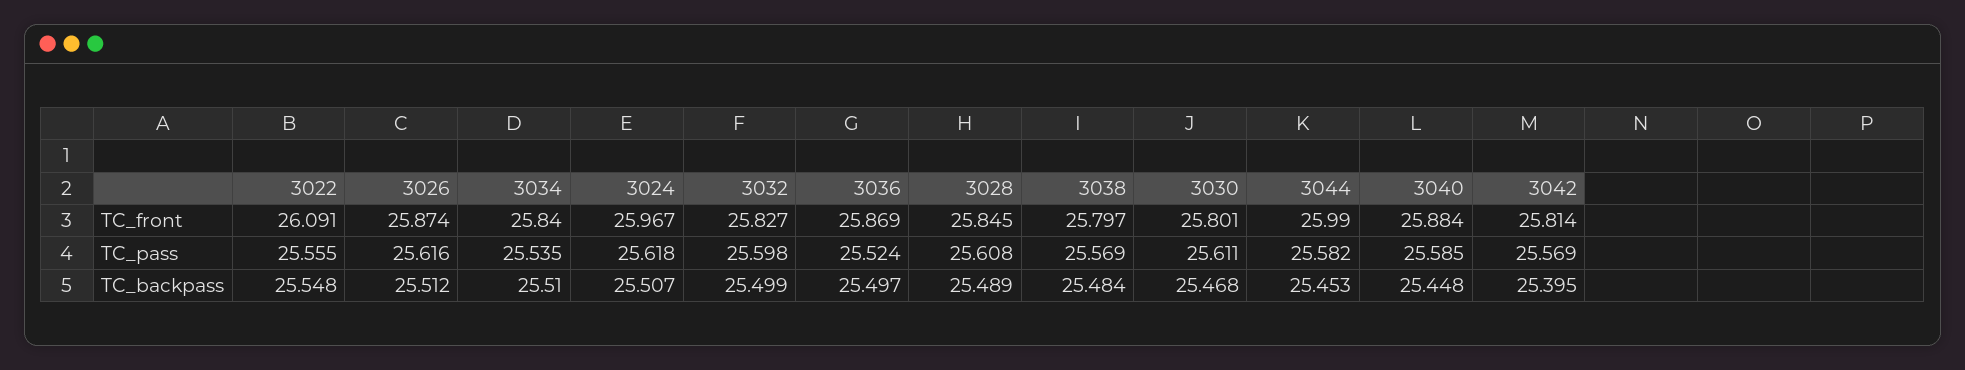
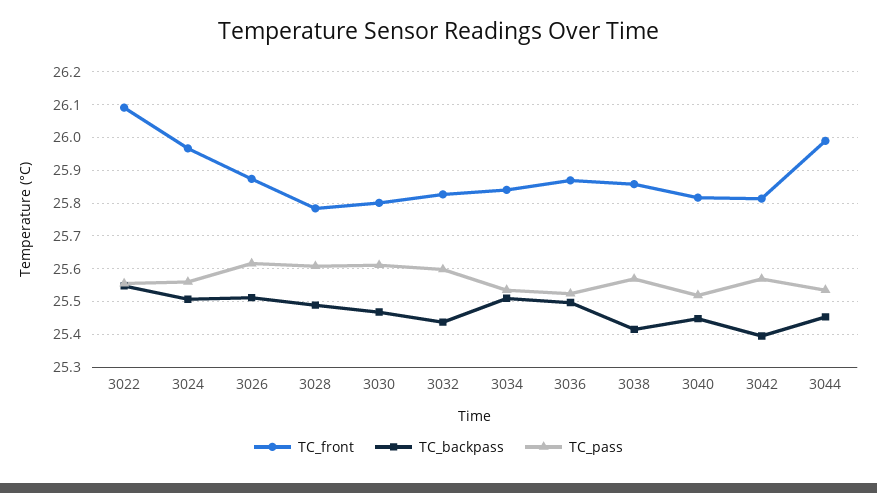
TC_front, 3028: 25.845 -> 25.78
TC_front, 3038: 25.797 -> 25.86
TC_front, 3040: 25.884 -> 25.82
TC_pass, 3024: 25.618 -> 25.56
TC_pass, 3044: 25.582 -> 25.54
TC_pass, 3040: 25.585 -> 25.52
TC_backpass, 3032: 25.499 -> 25.44
TC_backpass, 3038: 25.484 -> 25.42

